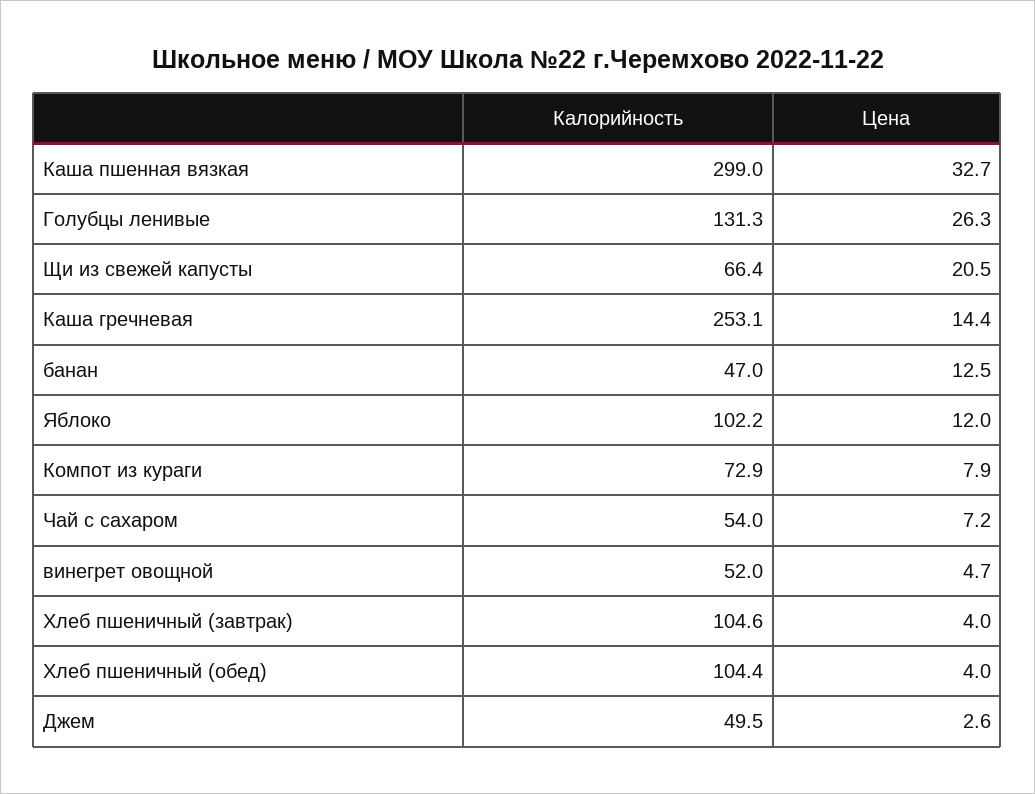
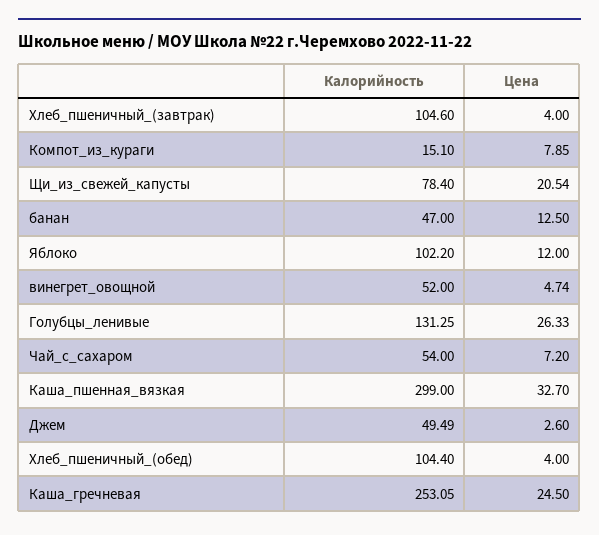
Калорийность, Щи из свежей капусты: 66.4 -> 78.4
Цена, Каша гречневая: 14.4 -> 24.5
Калорийность, Компот из кураги: 72.9 -> 15.1

